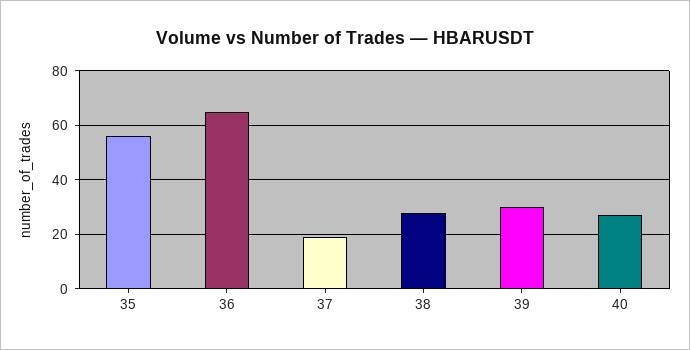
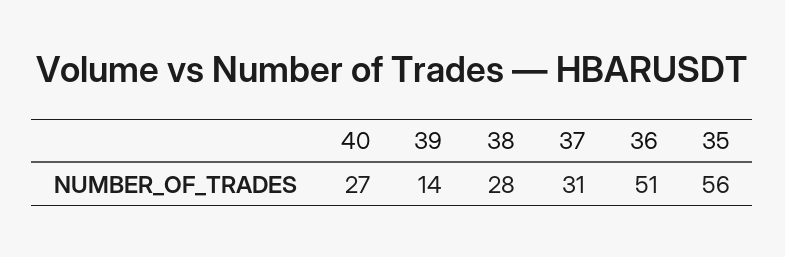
36: 65 -> 51
37: 20 -> 31
39: 30 -> 14

